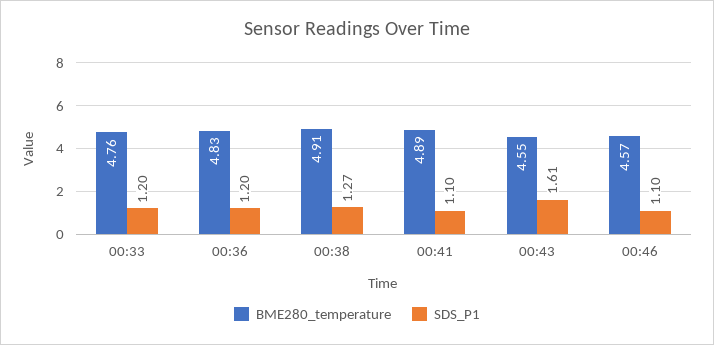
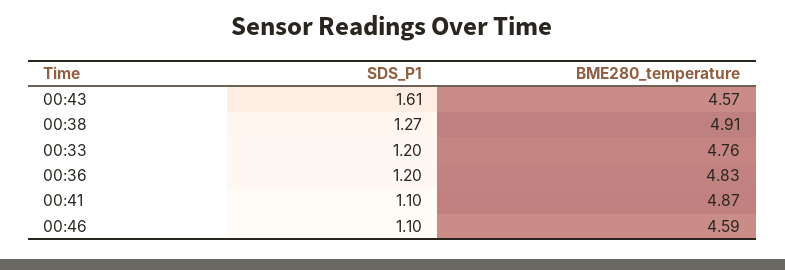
BME280_temperature, 00:41: 4.89 -> 4.87
BME280_temperature, 00:43: 4.55 -> 4.57
BME280_temperature, 00:46: 4.57 -> 4.59

